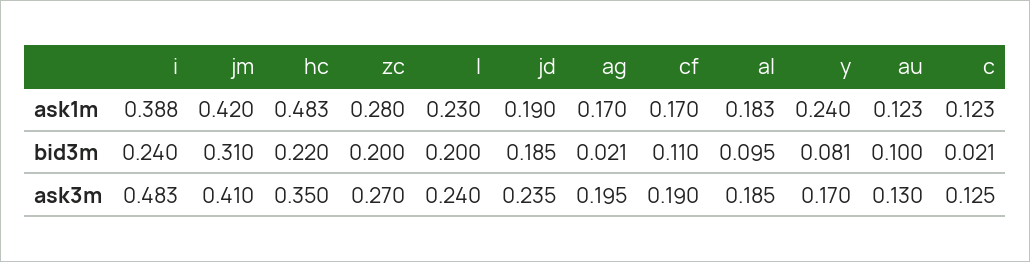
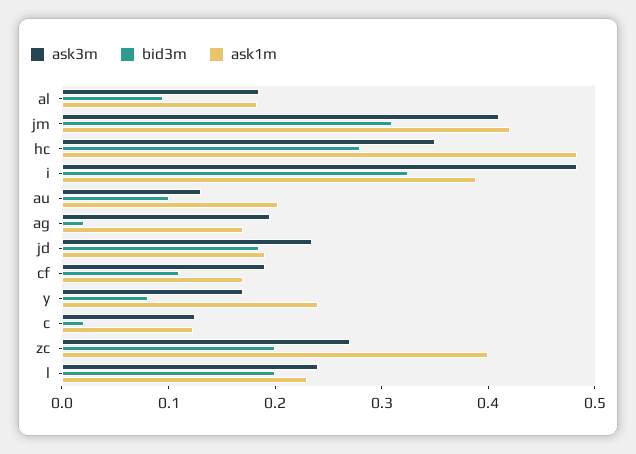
ask1m, zc: 0.28 -> 0.4
ask1m, au: 0.123 -> 0.2
bid3m, i: 0.24 -> 0.32
bid3m, hc: 0.22 -> 0.28

